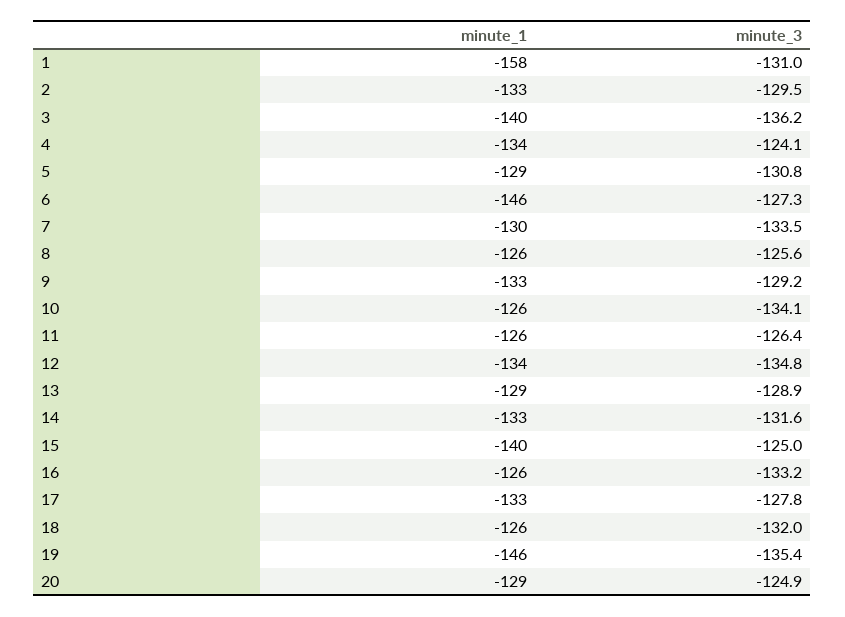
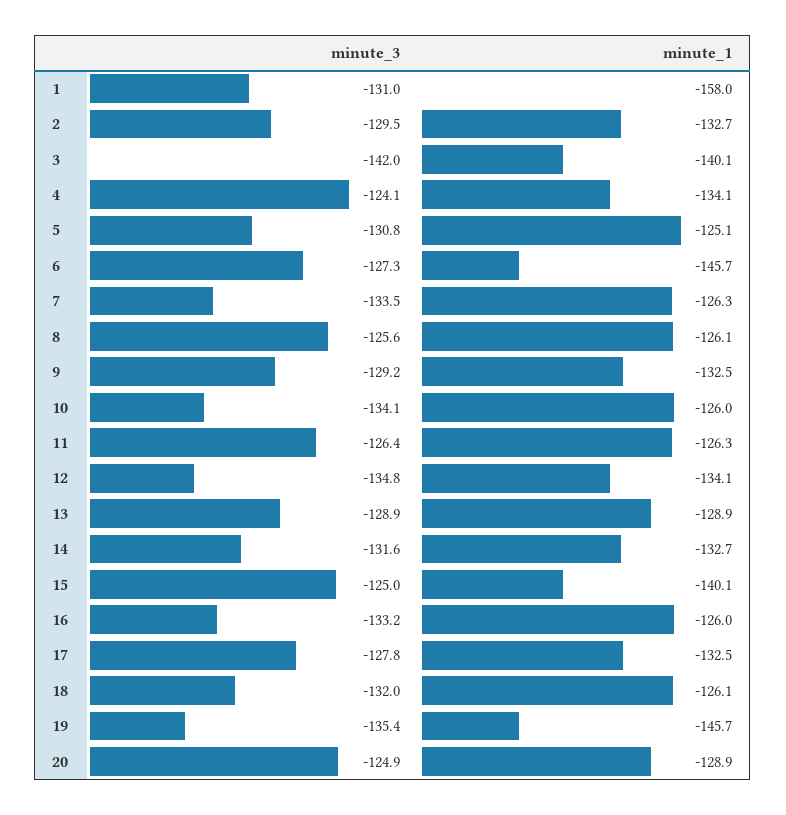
minute_3, 3: -136.2 -> -142
minute_1, 5: -129 -> -125.1
minute_1, 7: -130 -> -126.3

